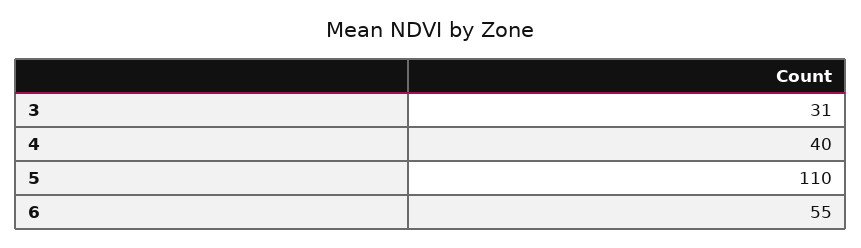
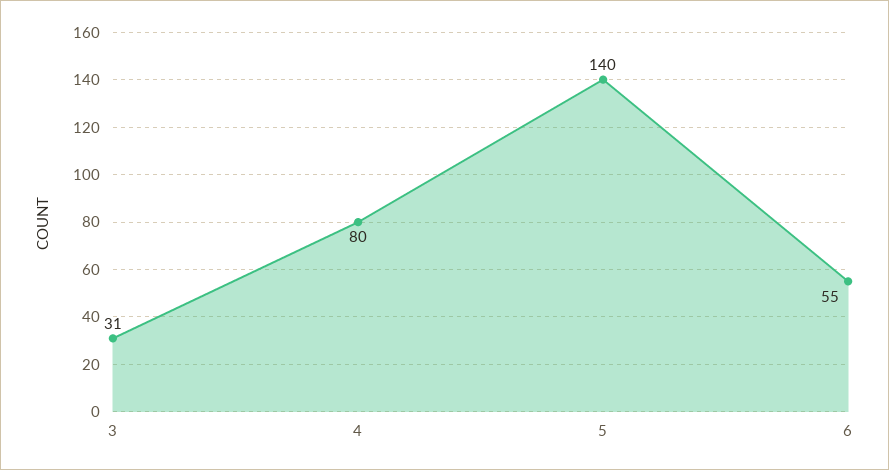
4: 40 -> 80
5: 110 -> 140

